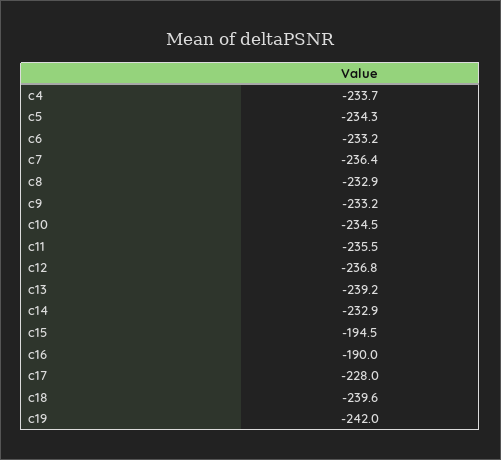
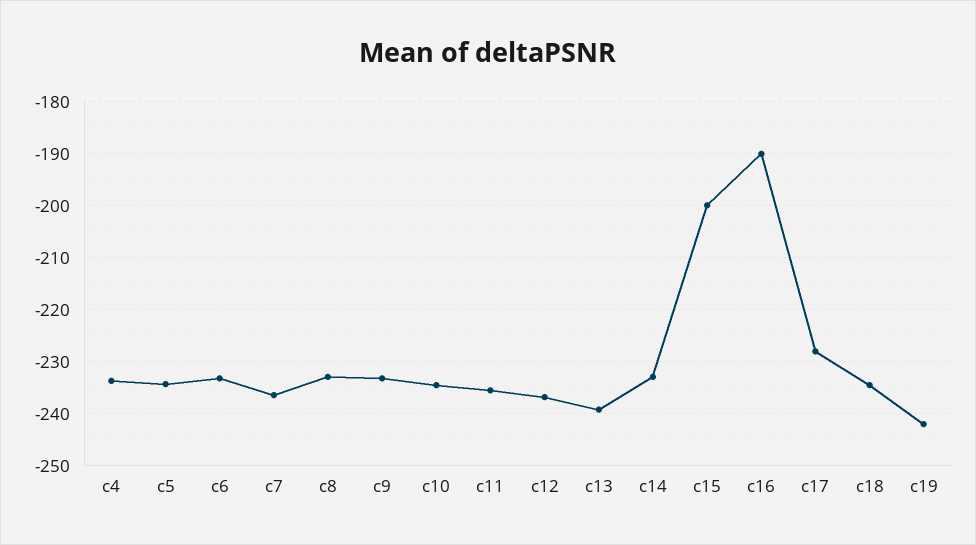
c15: -194.5 -> -200
c18: -239.6 -> -234

